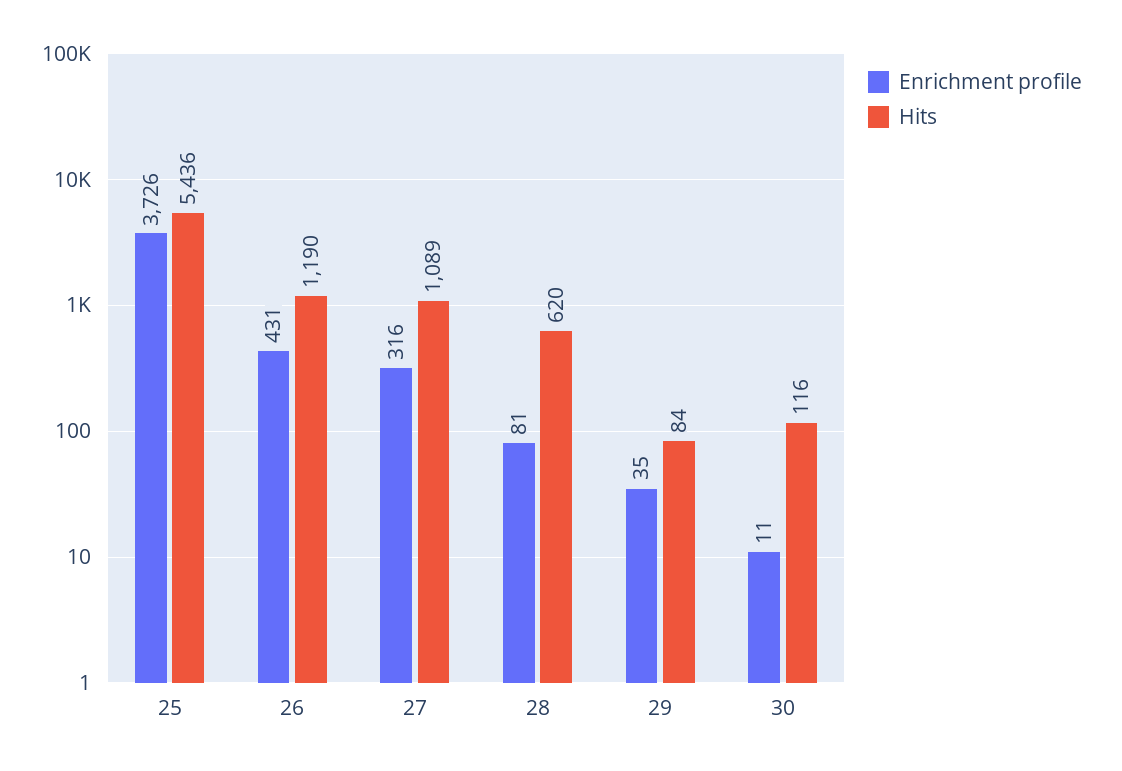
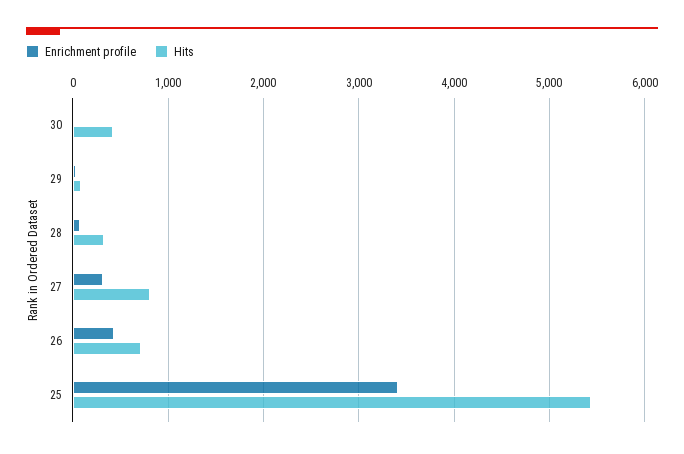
Enrichment profile, 25: 3726 -> 3400
Hits, 26: 1190 -> 700
Hits, 27: 1089 -> 800
Hits, 28: 620 -> 300
Hits, 30: 116 -> 400

